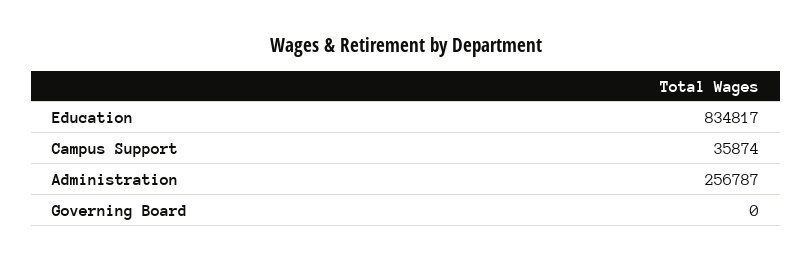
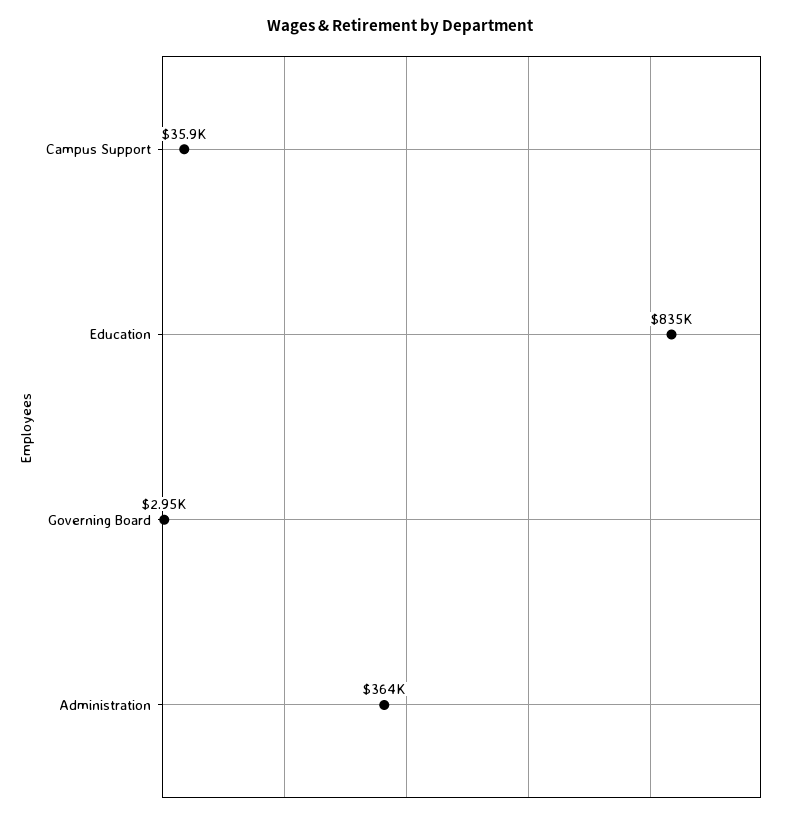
Administration: 256787 -> 364000
Governing Board: 0 -> 2950

